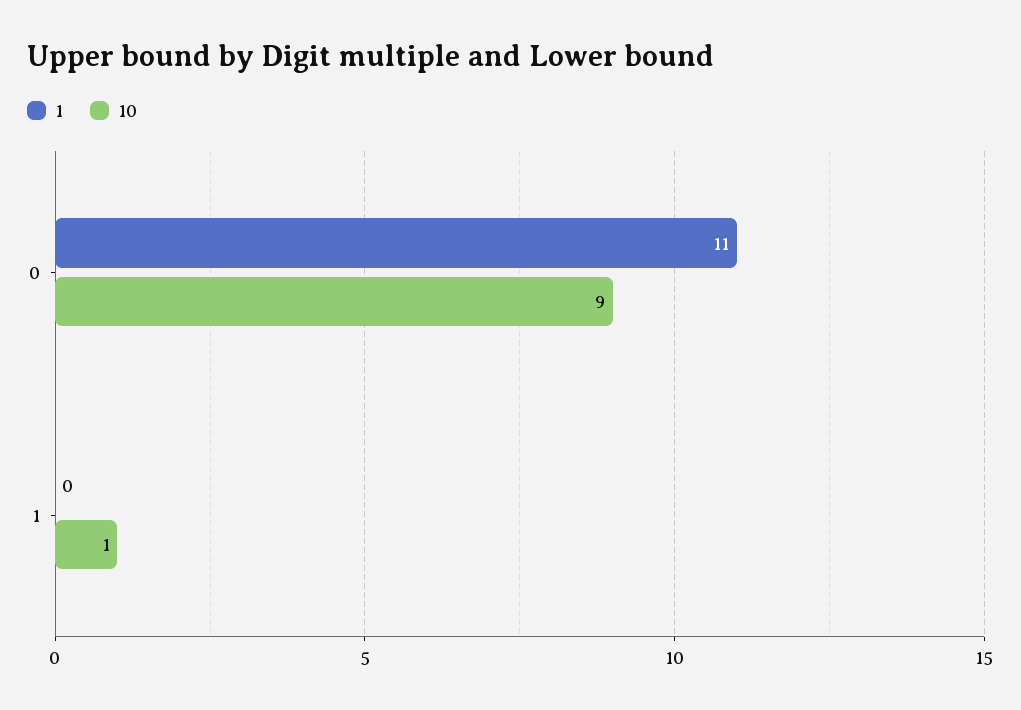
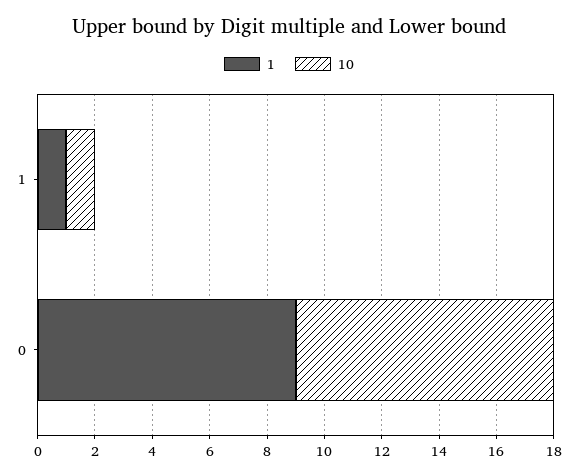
1, 0: 11 -> 9
1, 1: 0 -> 1

